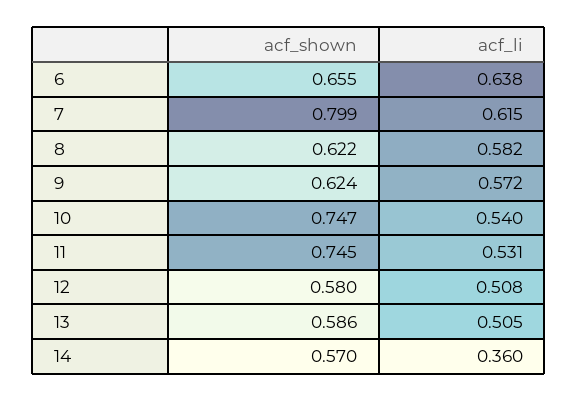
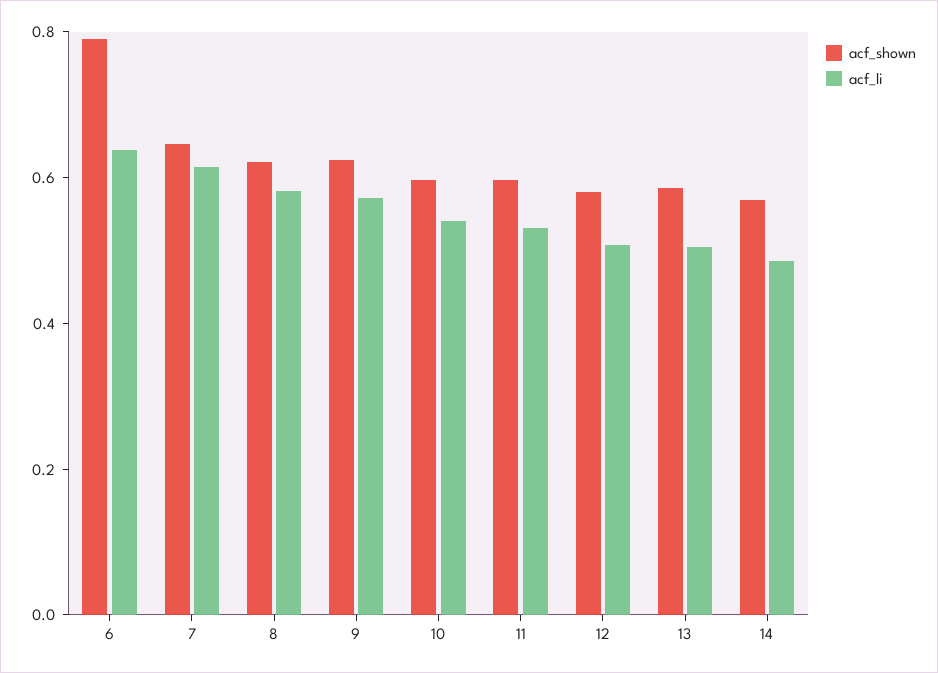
acf_shown, 6: 0.655 -> 0.8
acf_shown, 7: 0.799 -> 0.65
acf_shown, 10: 0.747 -> 0.6
acf_shown, 11: 0.745 -> 0.6
acf_li, 14: 0.36 -> 0.5

